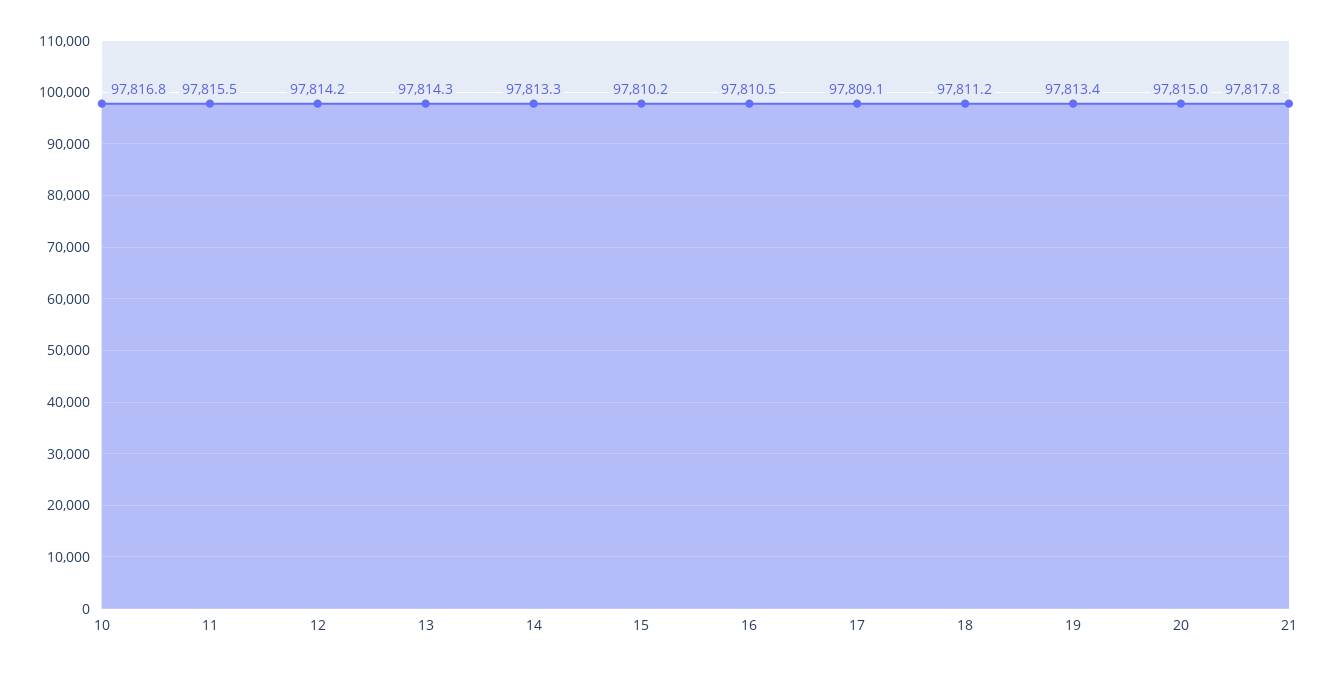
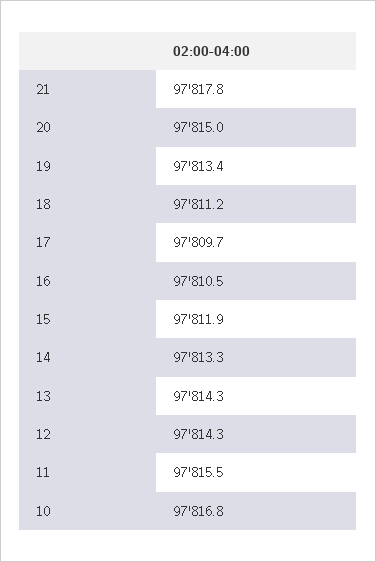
12: 97814.2 -> 97814.3
15: 97810.2 -> 97811.9
17: 97809.1 -> 97809.7

